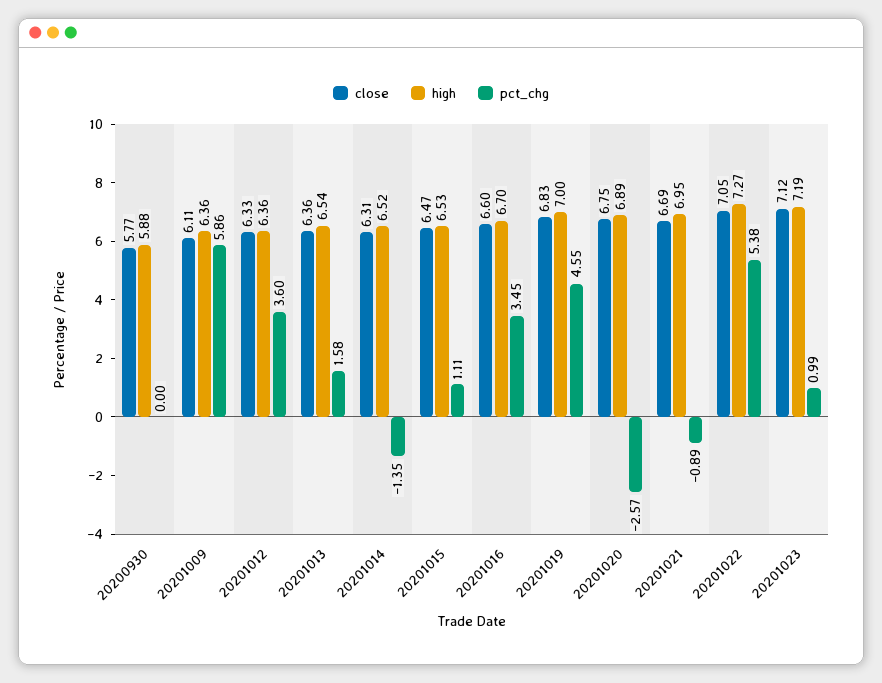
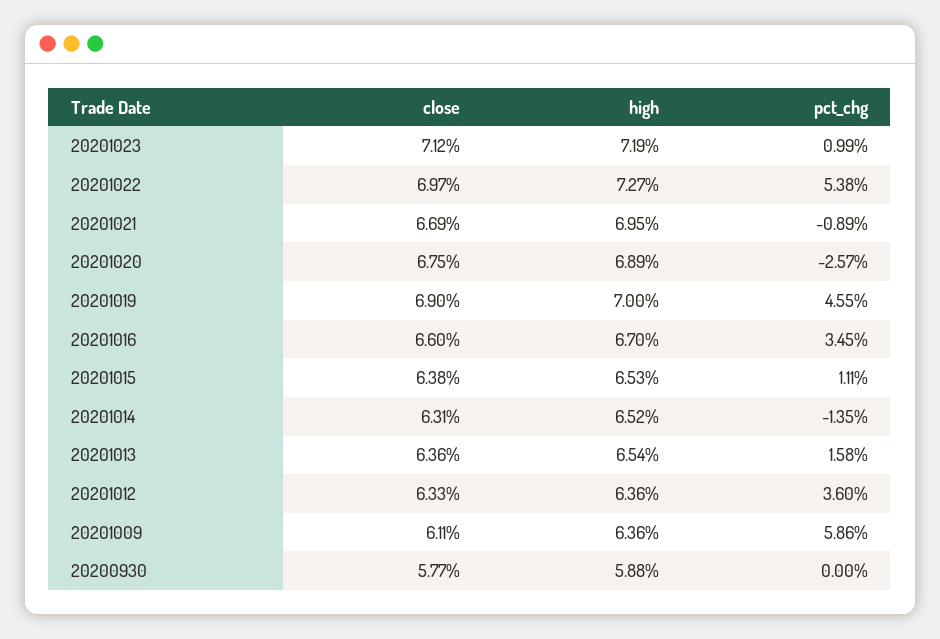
close, 20201015: 6.47 -> 6.38
close, 20201019: 6.83 -> 6.9
close, 20201022: 7.05 -> 6.97

